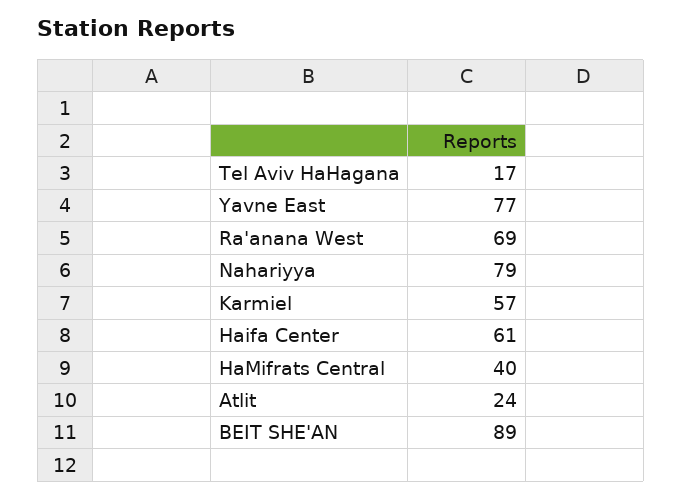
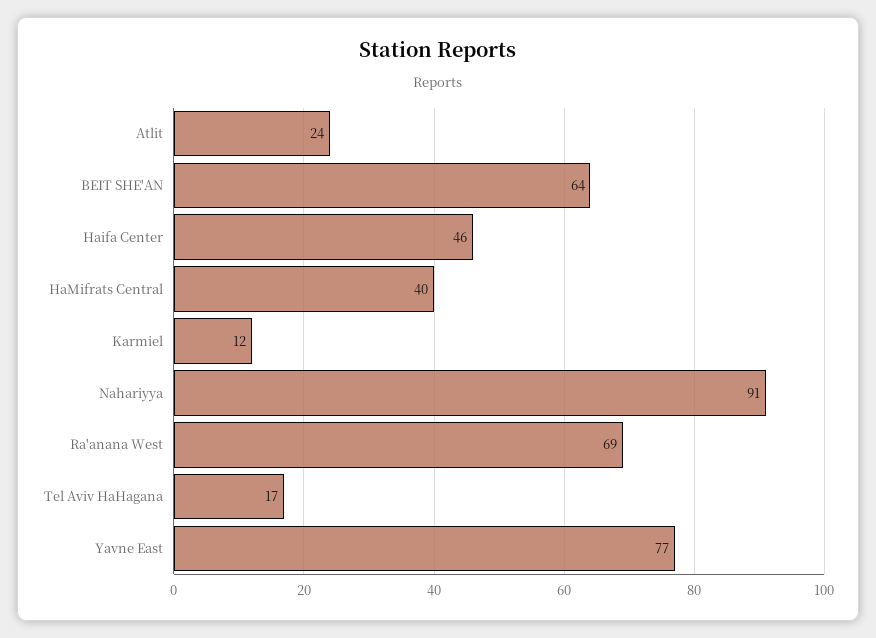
Nahariyya: 79 -> 91
Karmiel: 57 -> 12
Haifa Center: 61 -> 46
BEIT SHE'AN: 89 -> 64

